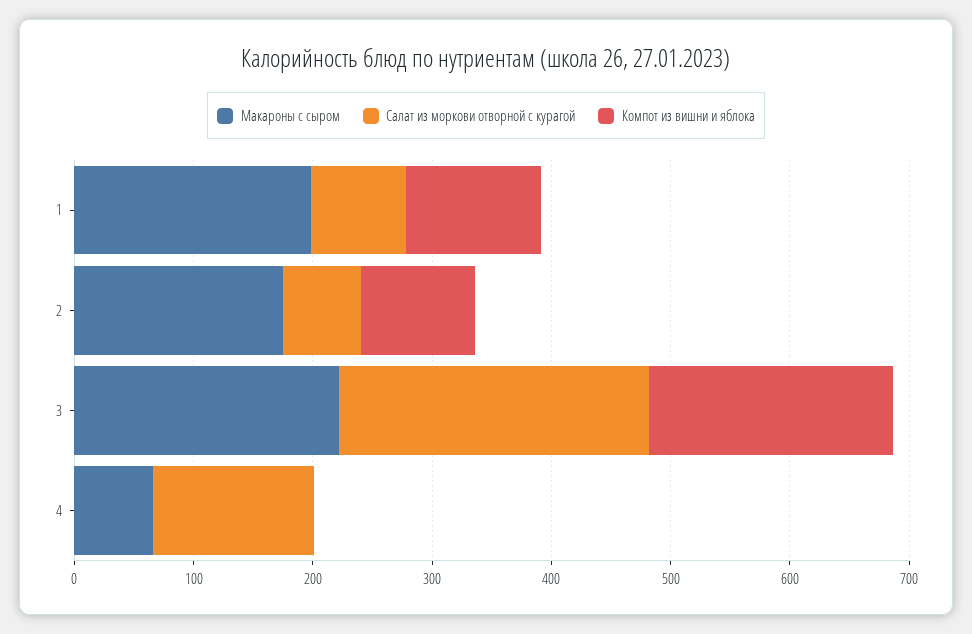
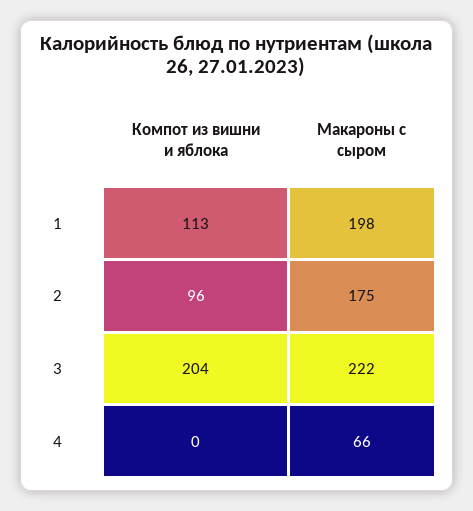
Салат из моркови отворной с курагой, 1: 80 -> none
Салат из моркови отворной с курагой, 2: 60 -> none
Салат из моркови отворной с курагой, 3: 260 -> none
Салат из моркови отворной с курагой, 4: 140 -> none

